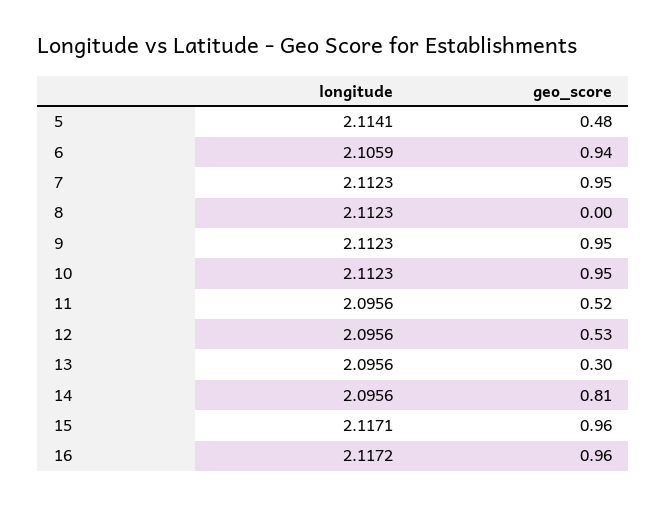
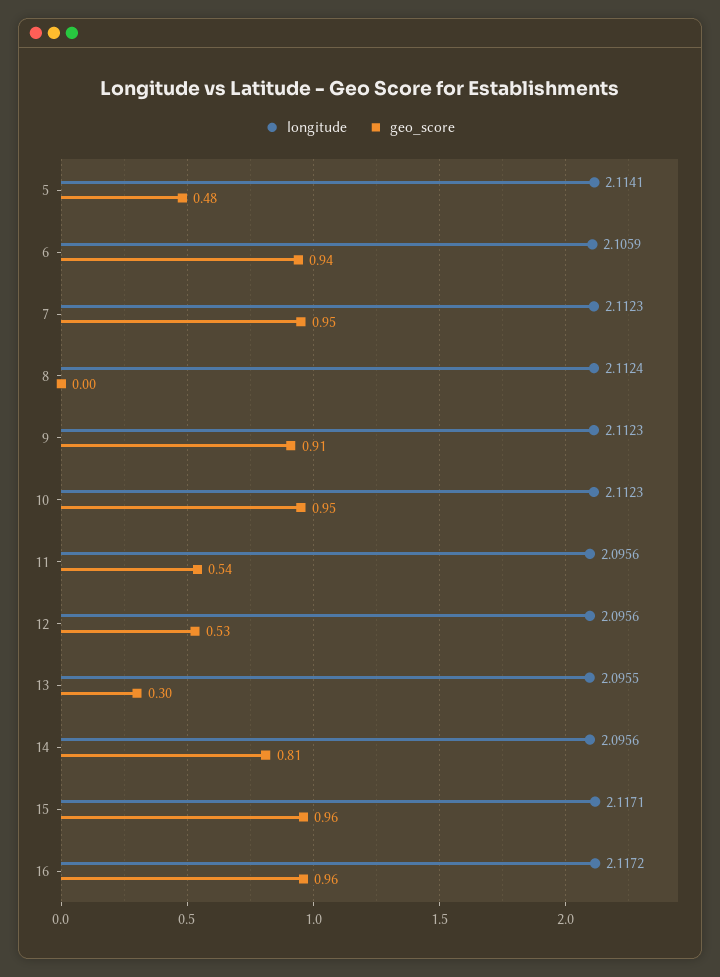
longitude, 8: 2.1123 -> 2.1124
geo_score, 9: 0.95 -> 0.91
geo_score, 11: 0.52 -> 0.54
longitude, 13: 2.0956 -> 2.0955

